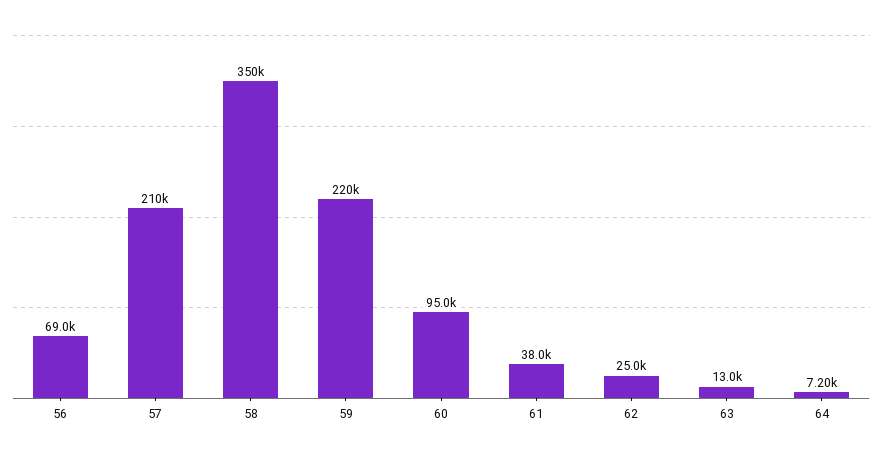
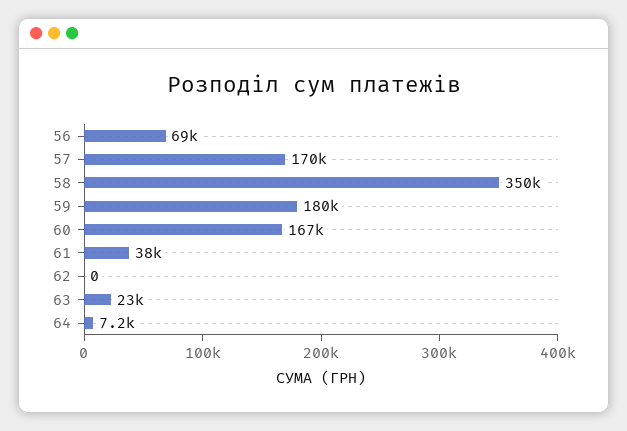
57: 210000 -> 170000
59: 220000 -> 180000
60: 95000 -> 167000
62: 25000 -> 0
63: 13000 -> 23000

